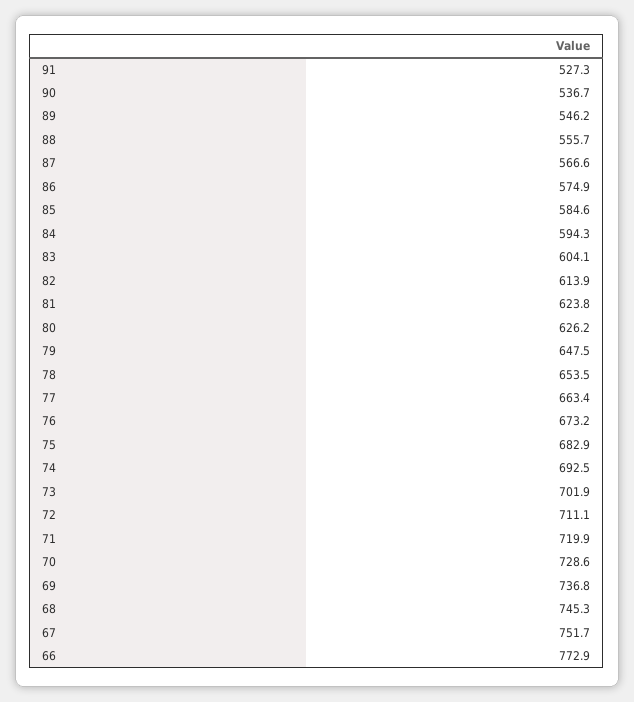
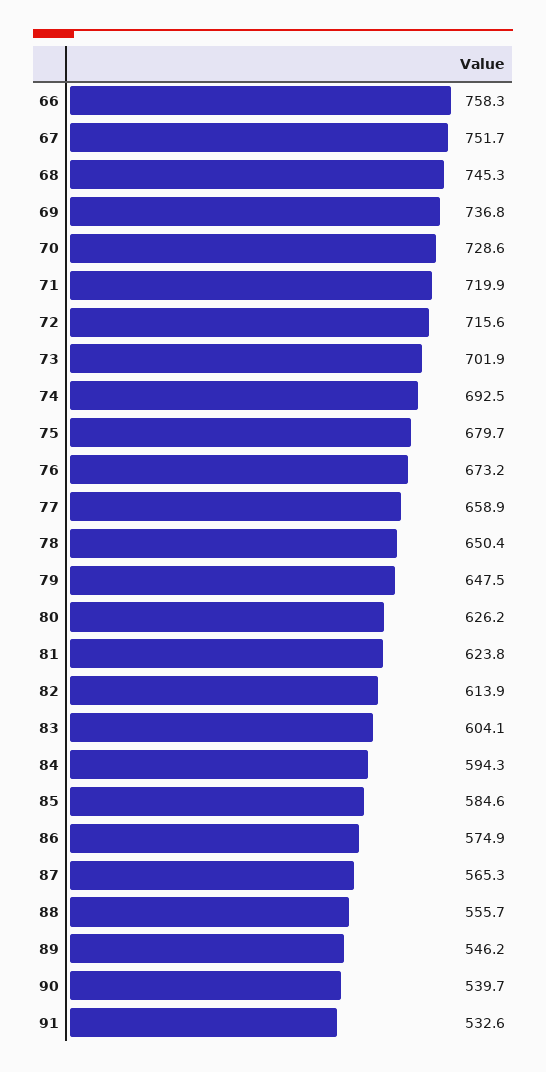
91: 527.3 -> 532.6
90: 536.7 -> 539.7
87: 566.6 -> 565.3
78: 653.5 -> 650.4
77: 663.4 -> 658.9
75: 682.9 -> 679.7
72: 711.1 -> 715.6
66: 772.9 -> 758.3

